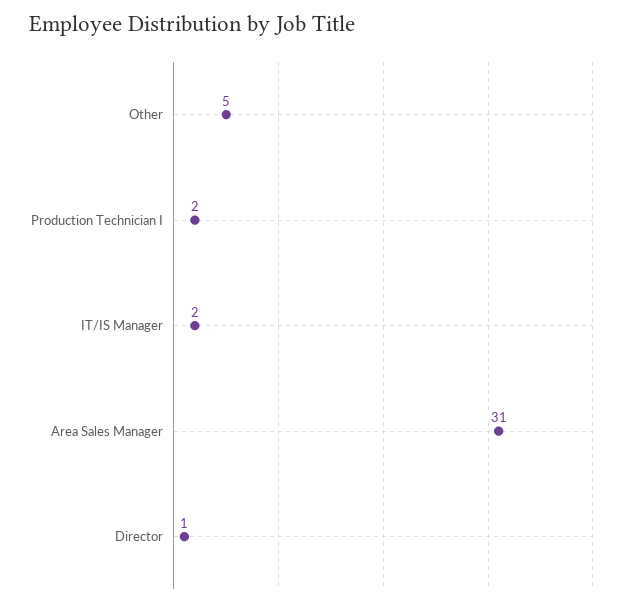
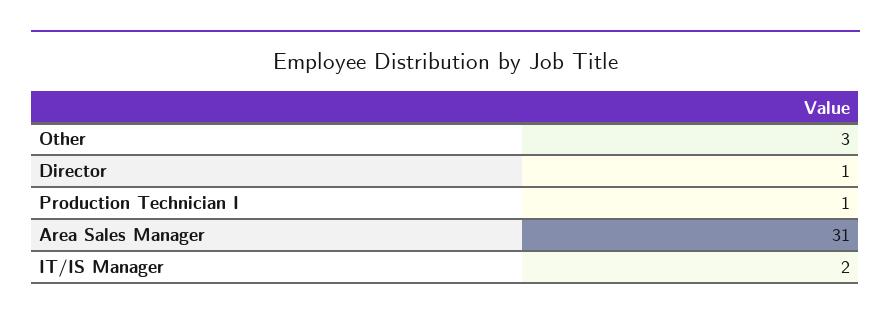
Other: 5 -> 3
Production Technician I: 2 -> 1

